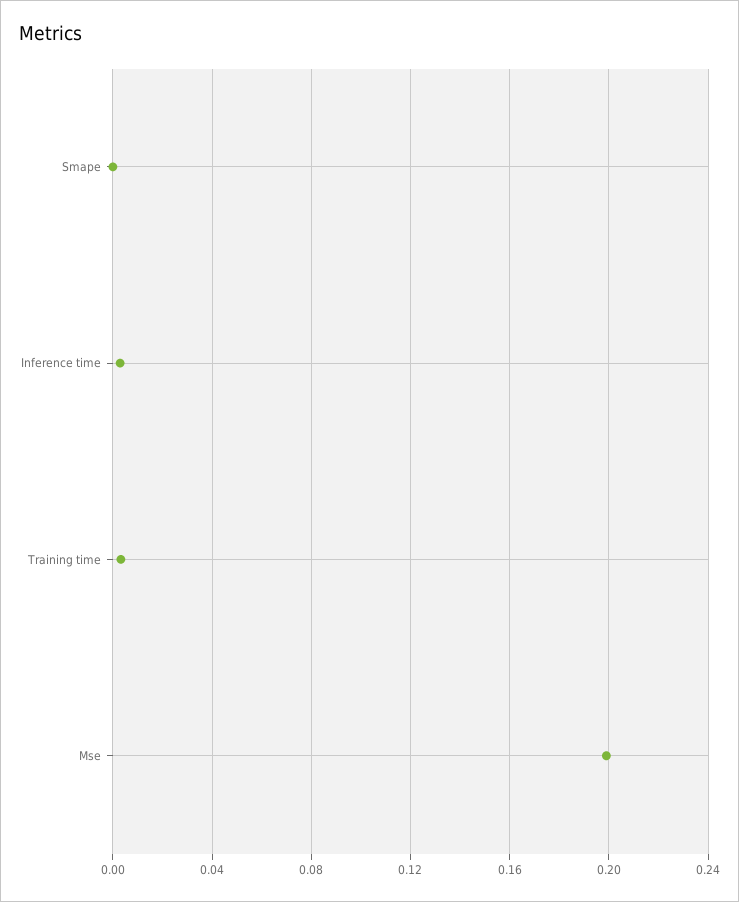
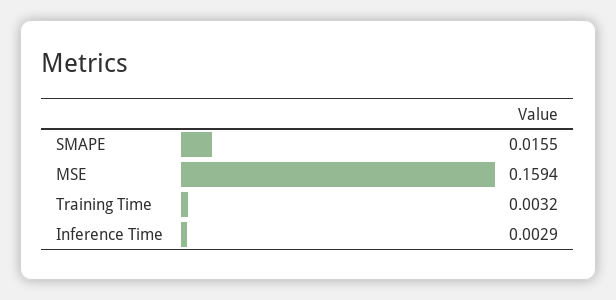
Smape: 0 -> 0.0155
Mse: 0.2 -> 0.1594

